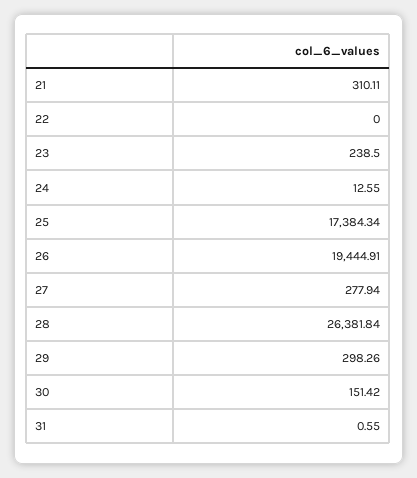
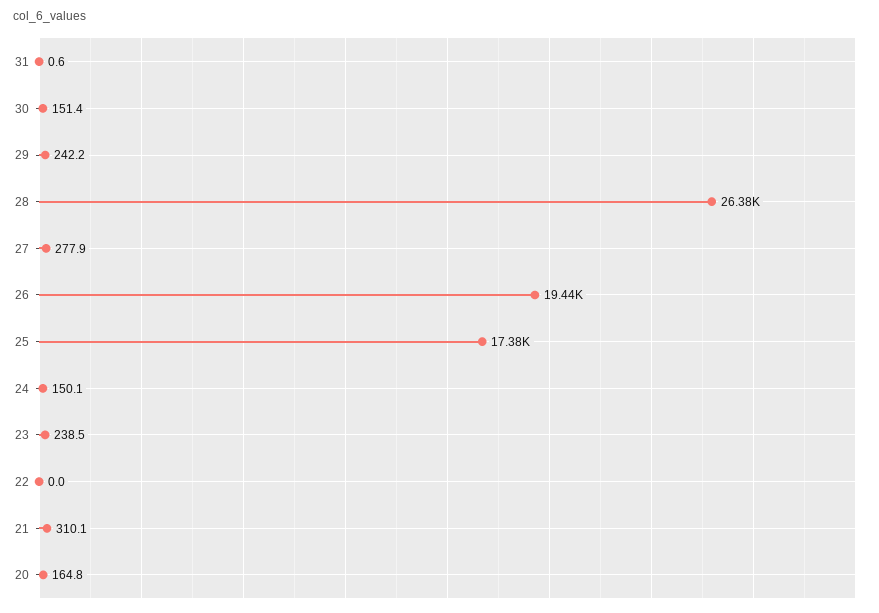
24: 12.55 -> 150.1
29: 298.26 -> 242.2
20: none -> 164.8

